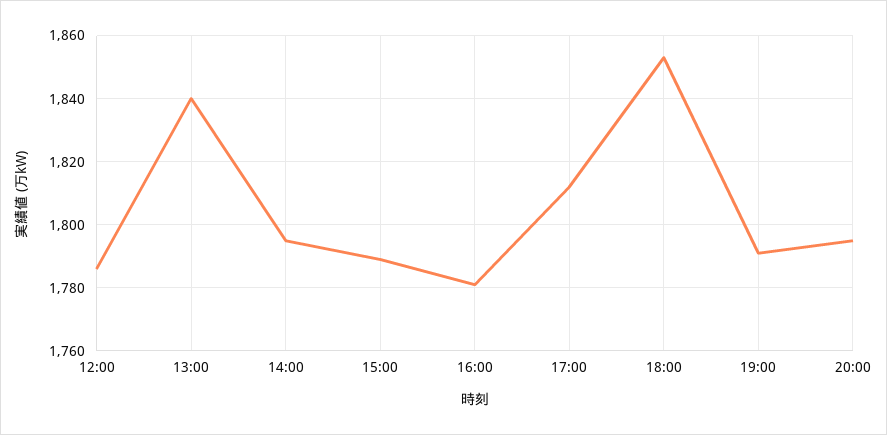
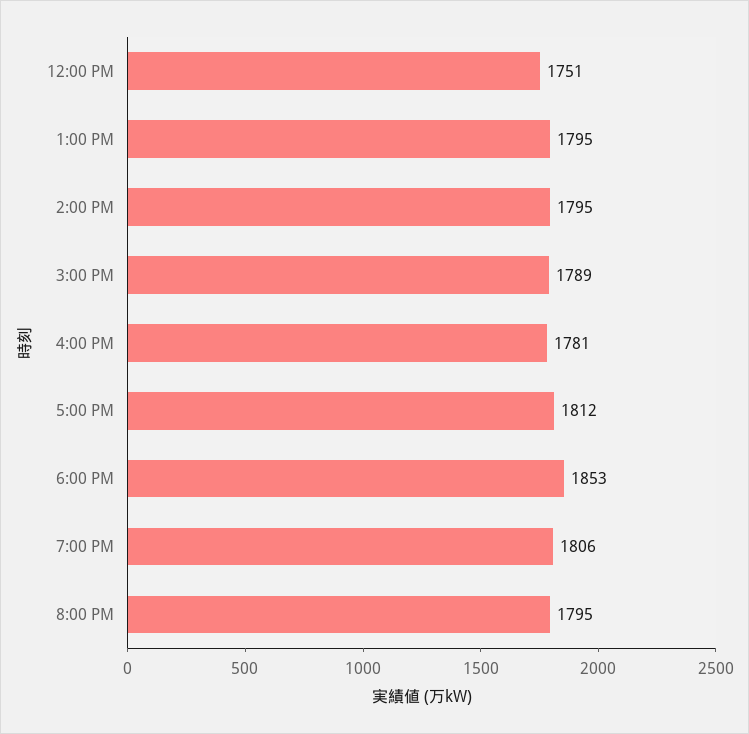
12:00: 1785 -> 1751
13:00: 1840 -> 1795
19:00: 1790 -> 1806

